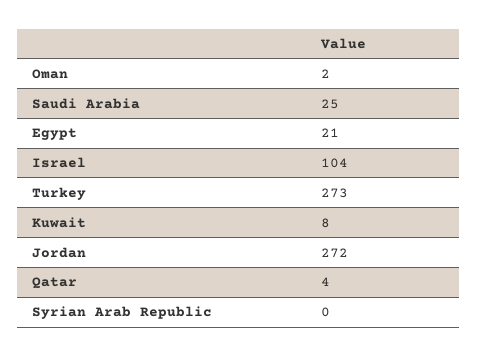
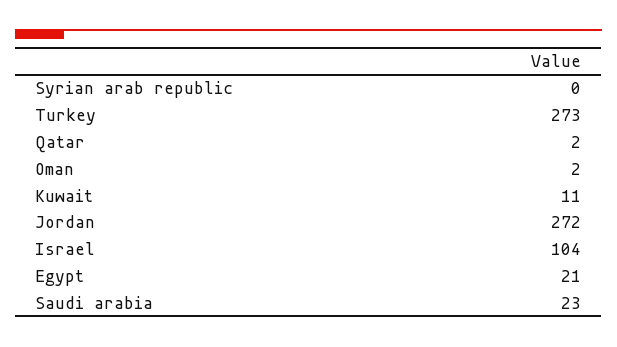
Saudi Arabia: 25 -> 23
Kuwait: 8 -> 11
Qatar: 4 -> 2

